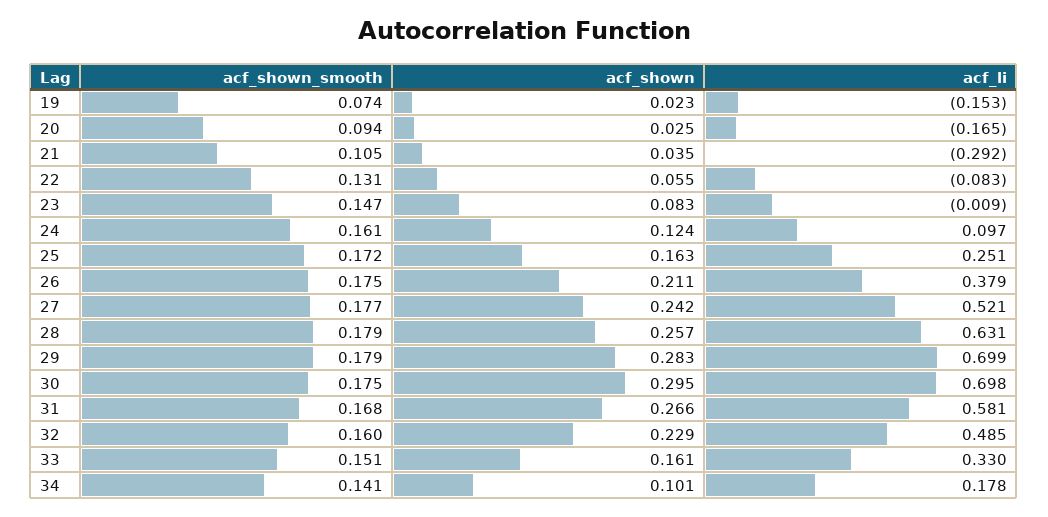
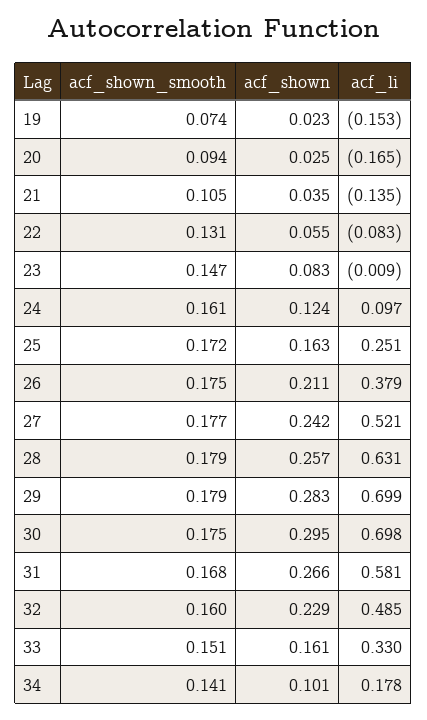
acf_li, 21: -0.292 -> -0.135

